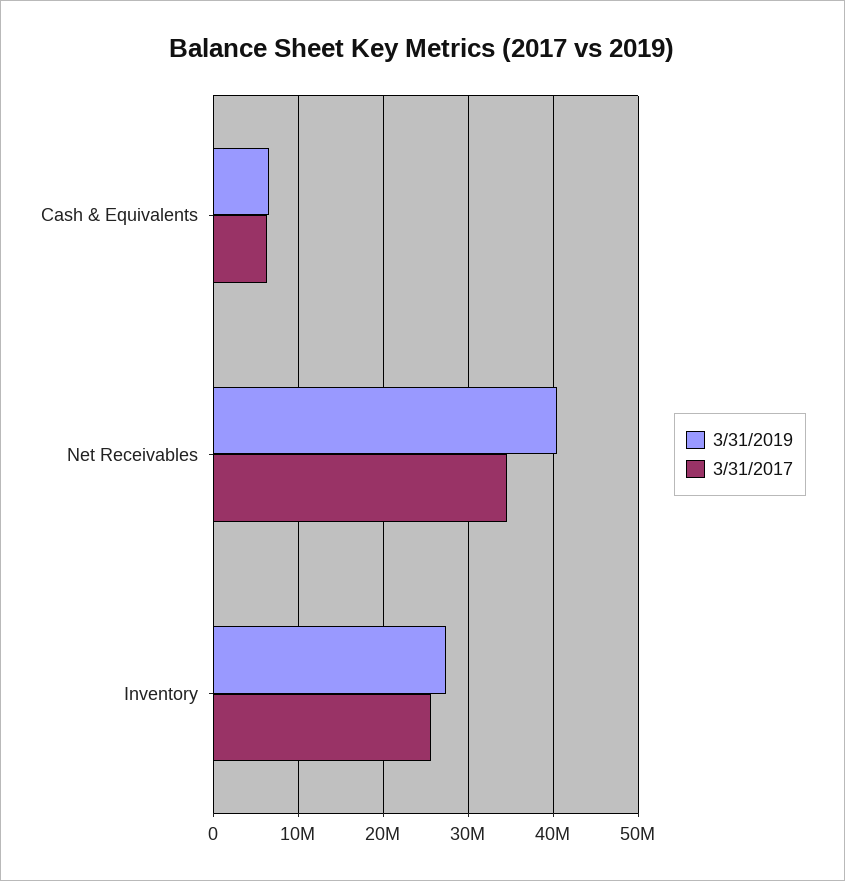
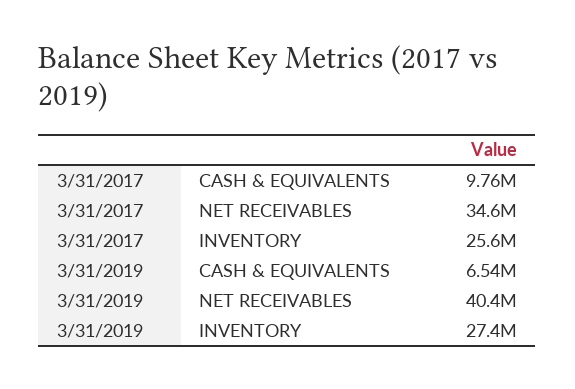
3/31/2017, Cash & Equivalents: 6000000 -> 9760000

